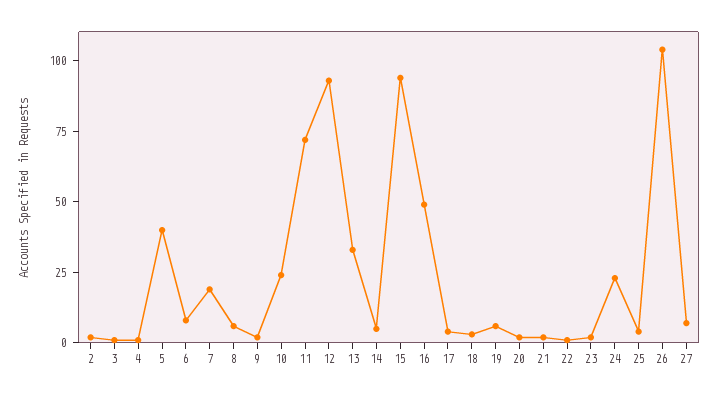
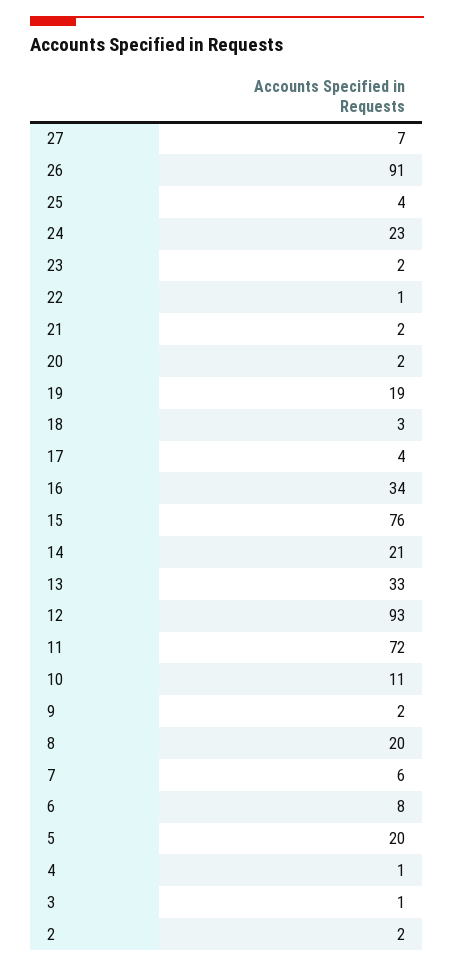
5: 40 -> 20
7: 20 -> 6
8: 5 -> 20
10: 25 -> 11
14: 5 -> 21
15: 95 -> 76
16: 50 -> 34
19: 5 -> 19
26: 105 -> 91

